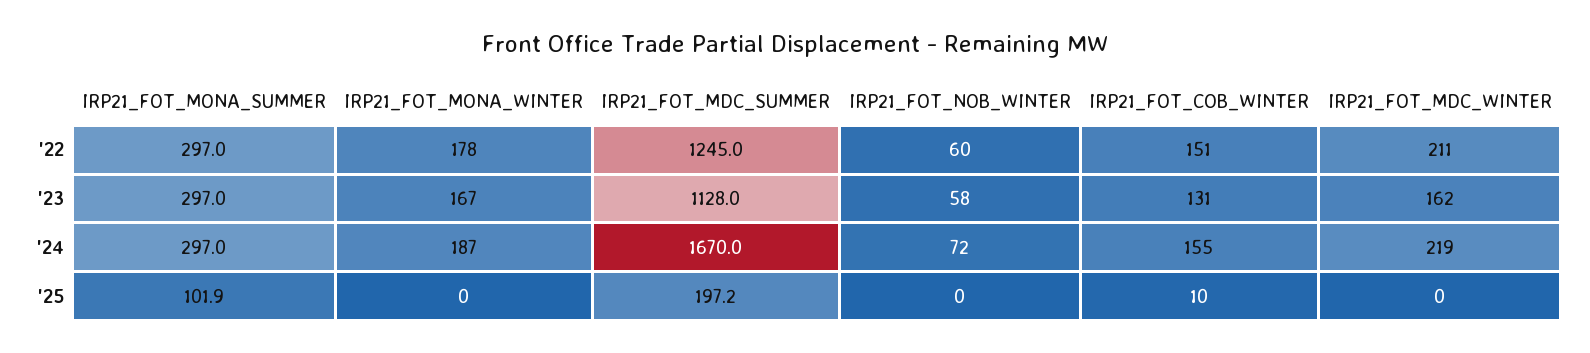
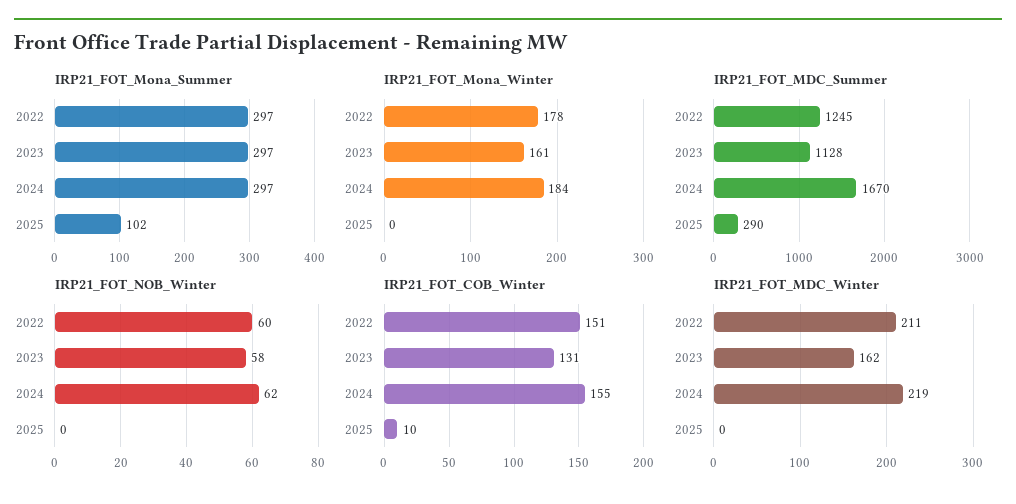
IRP21_FOT_MONA_WINTER, '23: 167 -> 161
IRP21_FOT_MONA_WINTER, '24: 187 -> 184
IRP21_FOT_NOB_WINTER, '24: 72 -> 62
IRP21_FOT_MDC_SUMMER, '25: 197.2 -> 290

